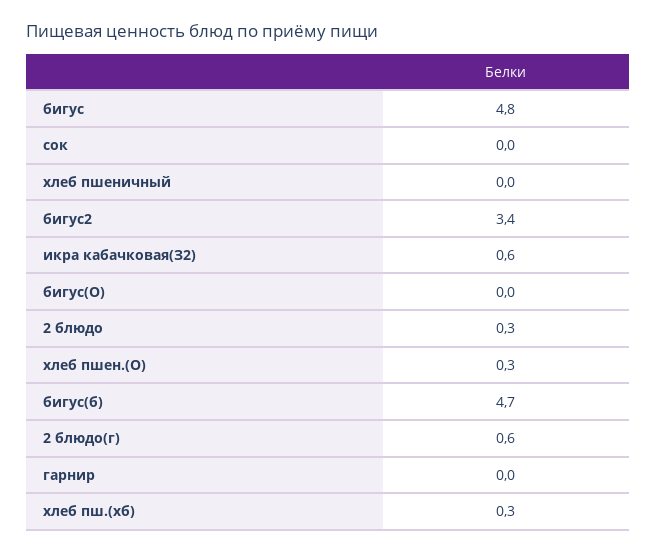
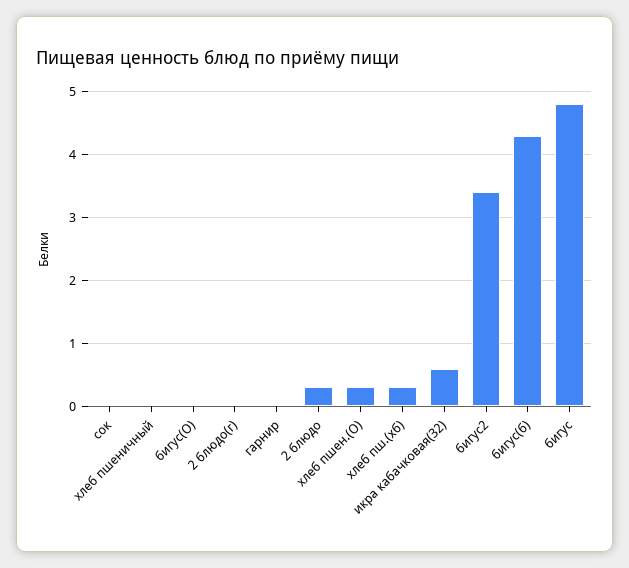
бигус(б): 4.7 -> 4.3
2 блюдо(г): 0.6 -> 0

